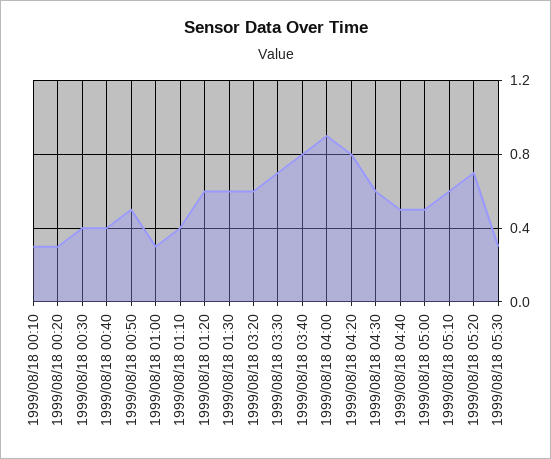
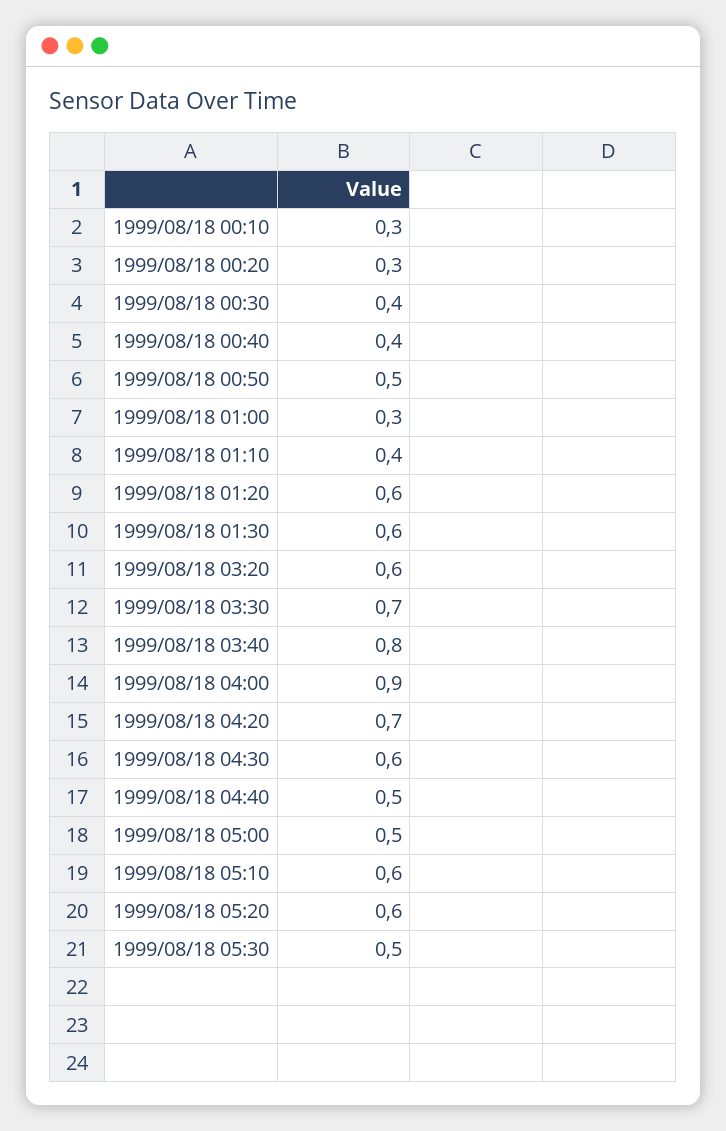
1999/08/18 04:20: 0.8 -> 0.7
1999/08/18 05:20: 0.7 -> 0.6
1999/08/18 05:30: 0.3 -> 0.5

